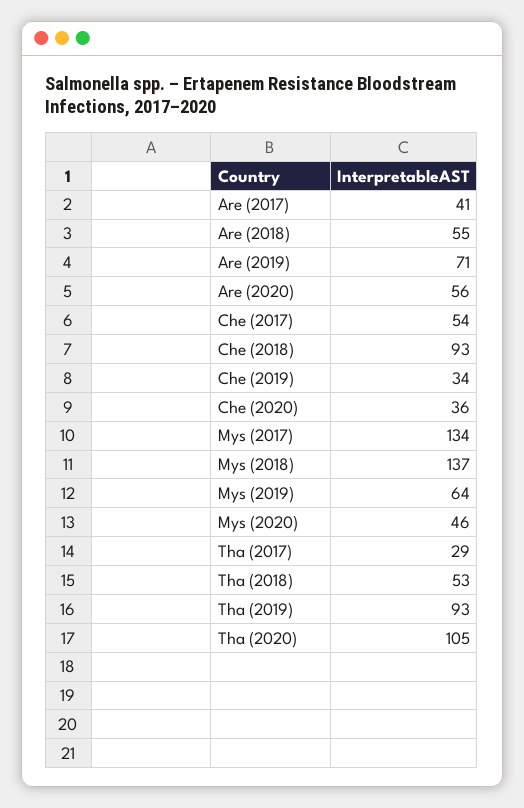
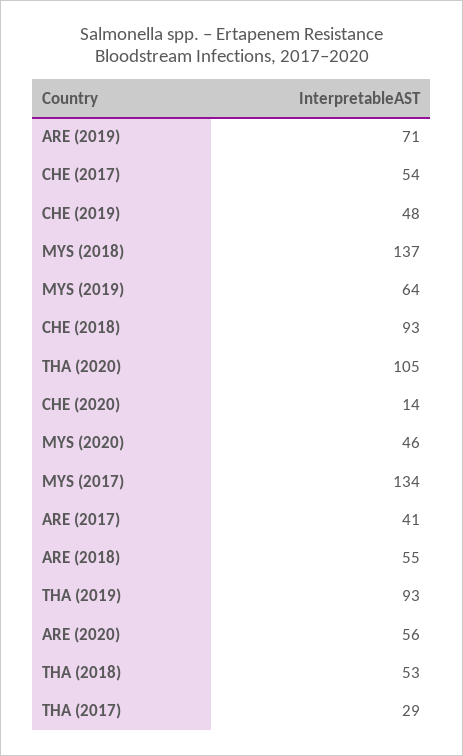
Che (2019): 34 -> 48
Che (2020): 36 -> 14

